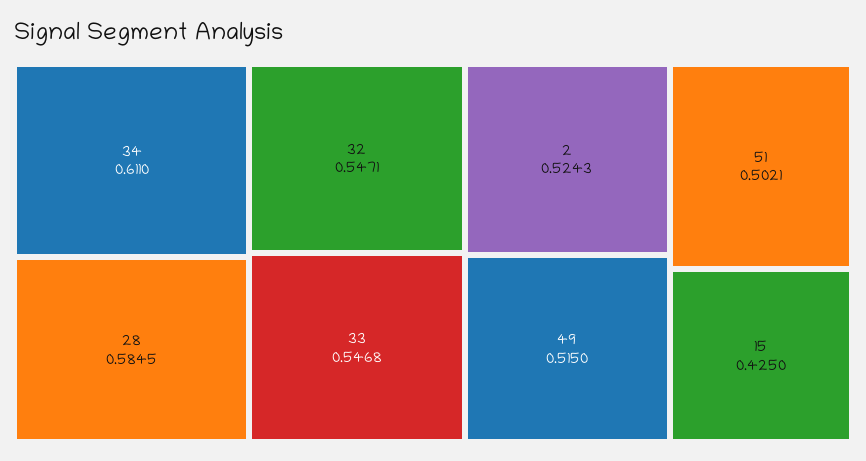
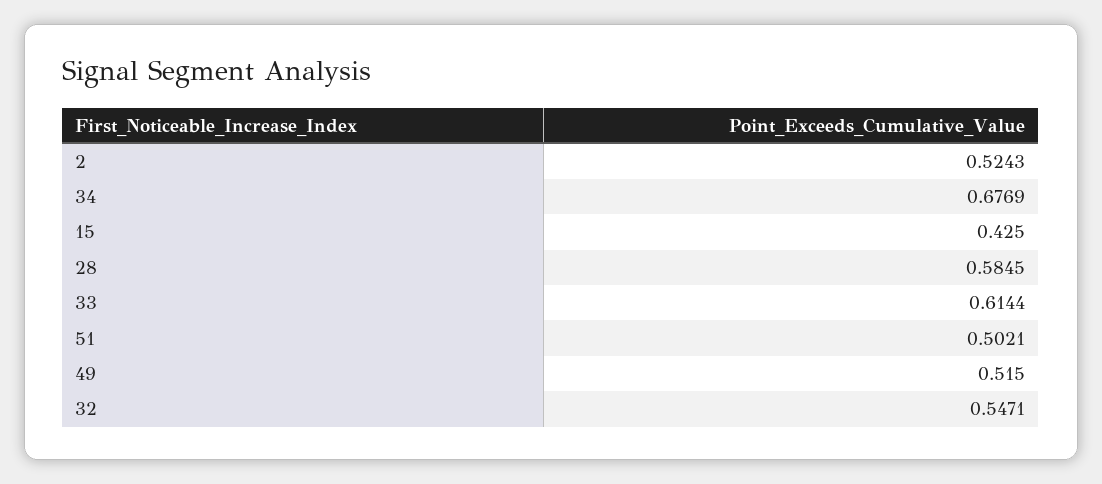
34: 0.611 -> 0.6769
33: 0.5468 -> 0.6144

